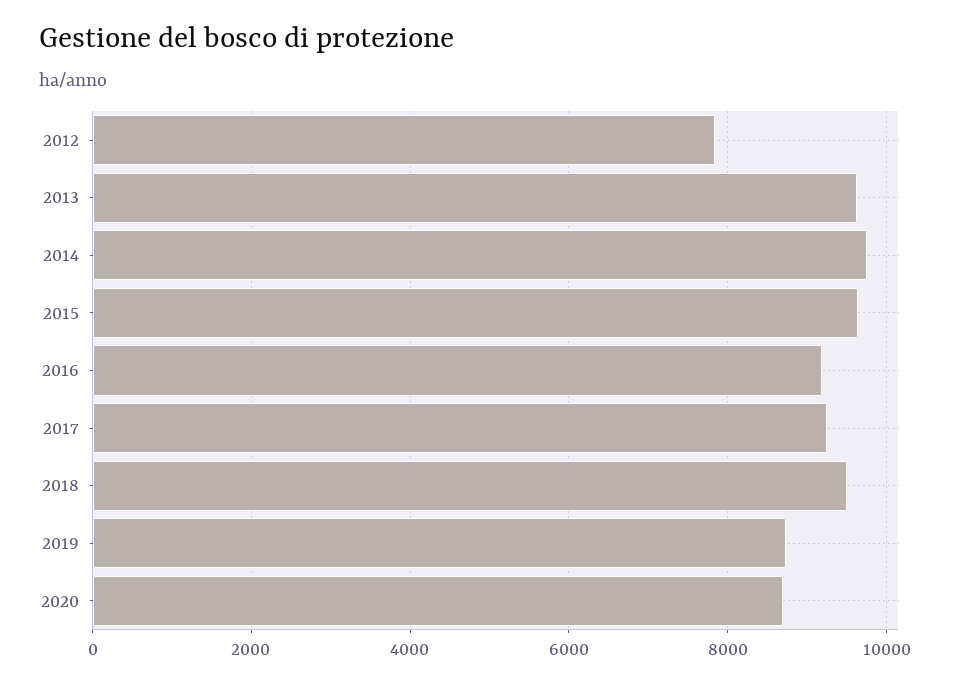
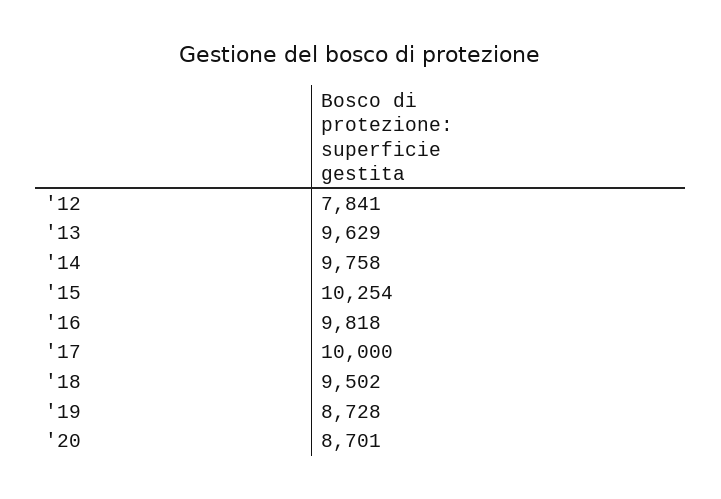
2015: 9600 -> 10254
2016: 9200 -> 9818
2017: 9200 -> 10000

